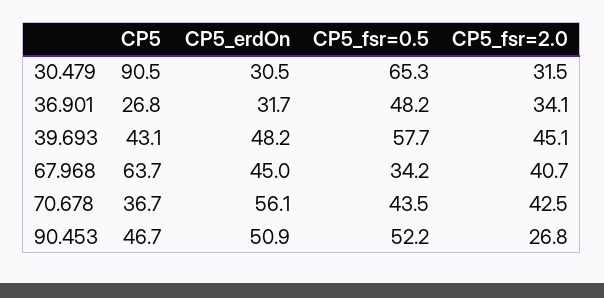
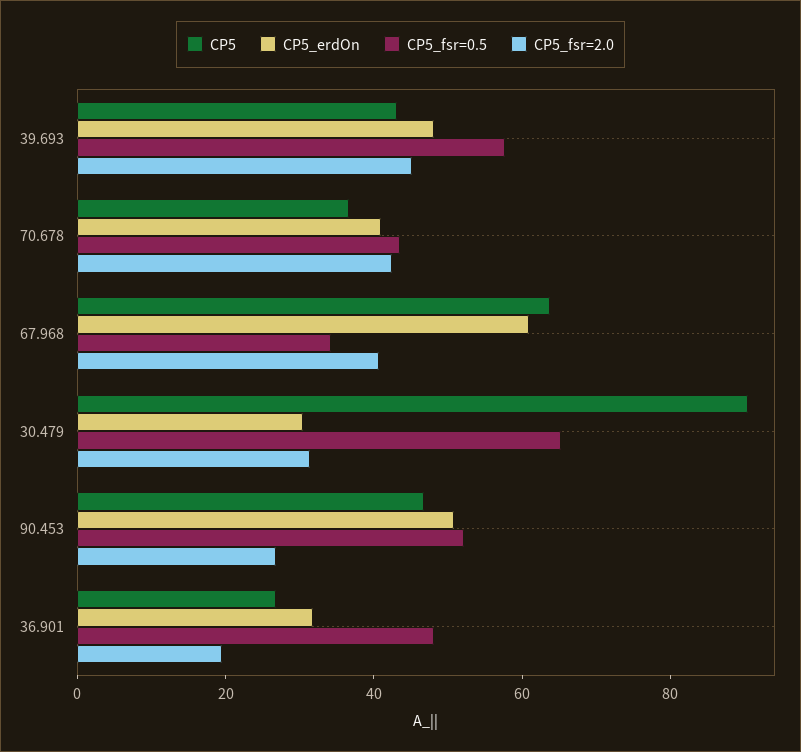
CP5_fsr=2.0, 36.901: 34.1 -> 20
CP5_erdOn, 67.968: 45 -> 60
CP5_erdOn, 70.678: 56.1 -> 40

